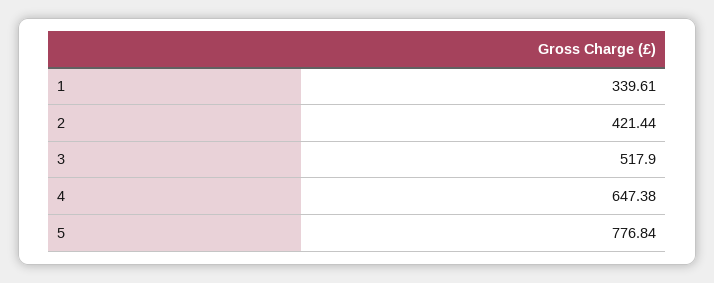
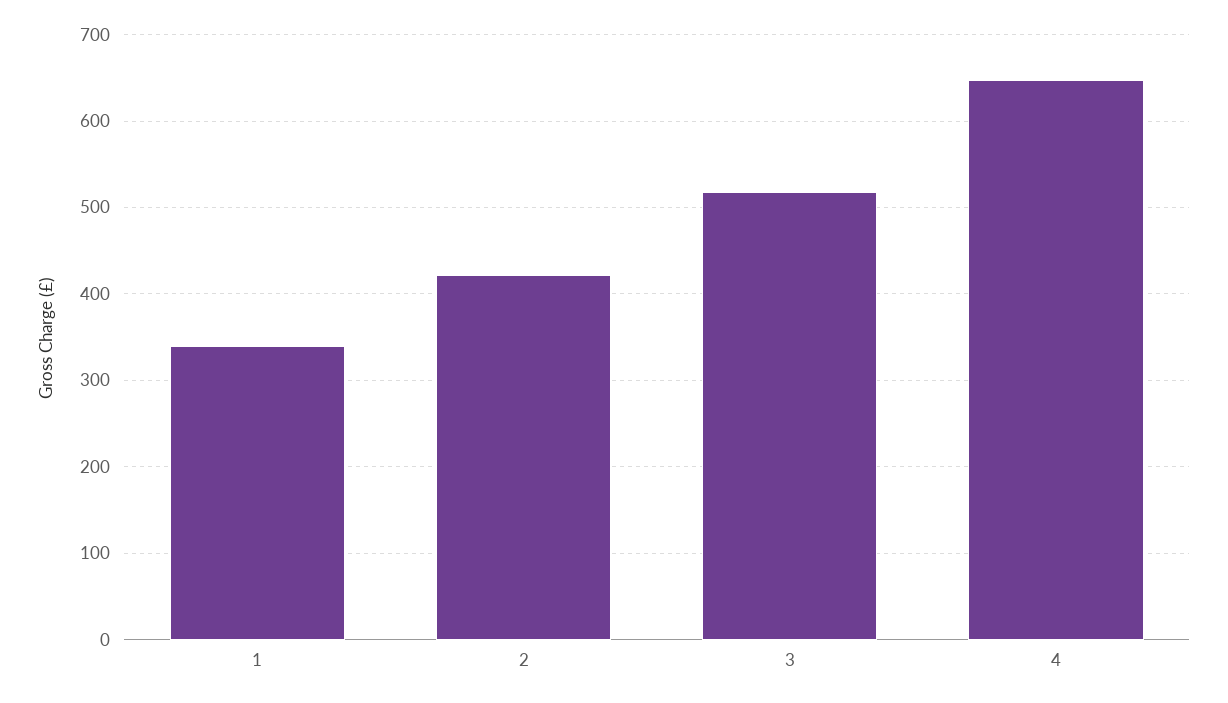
5: 776.84 -> none

